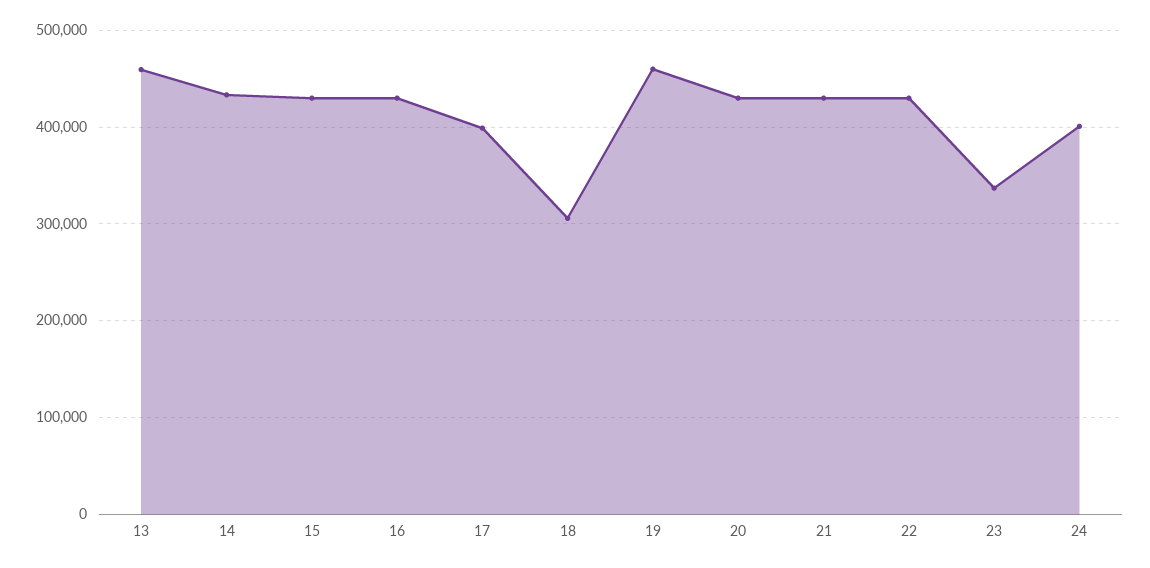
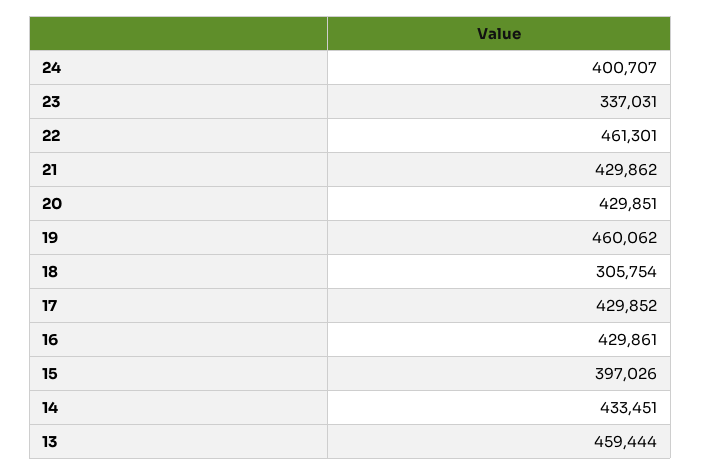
15: 430000 -> 397026
17: 400000 -> 429852
22: 430000 -> 461301

